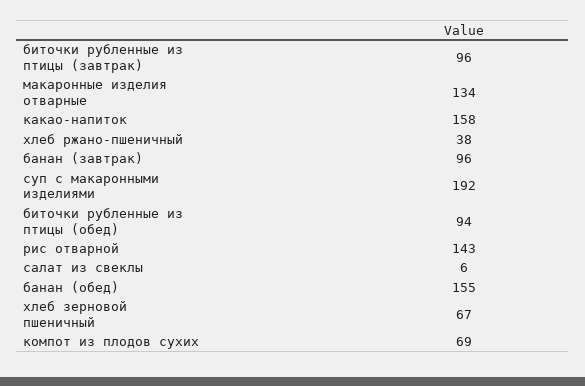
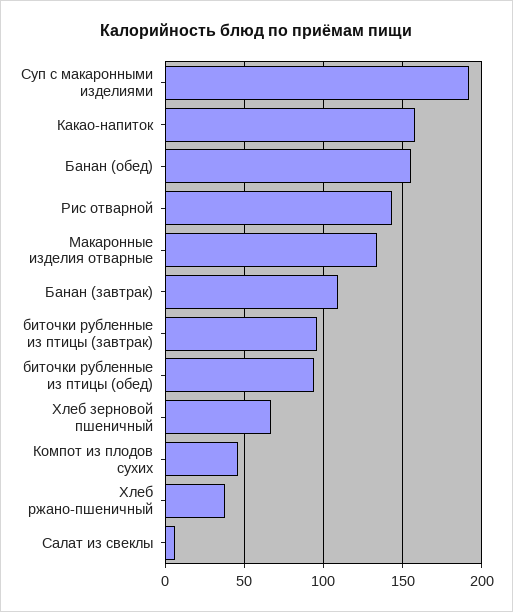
банан (завтрак): 96 -> 110
компот из плодов сухих: 69 -> 45

